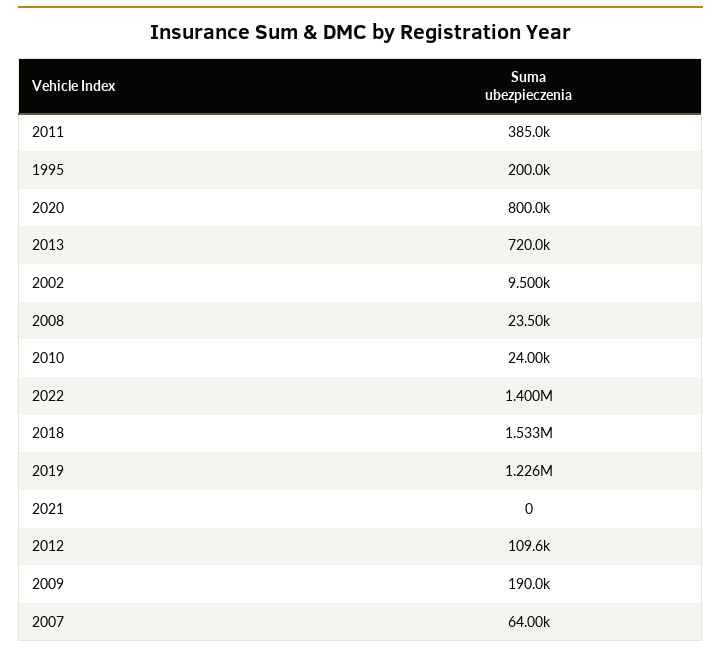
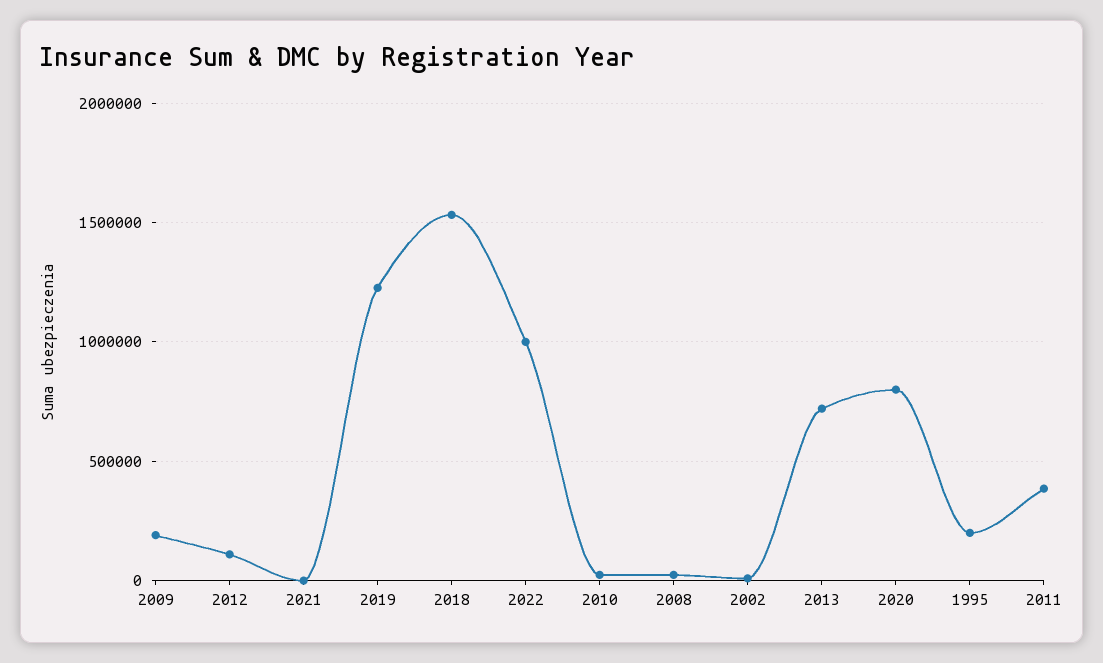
2022: 1400000 -> 1000000
2007: 64000 -> none

